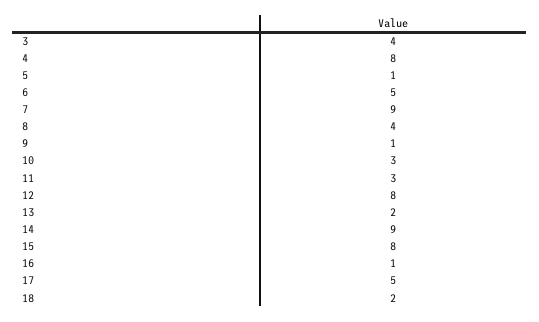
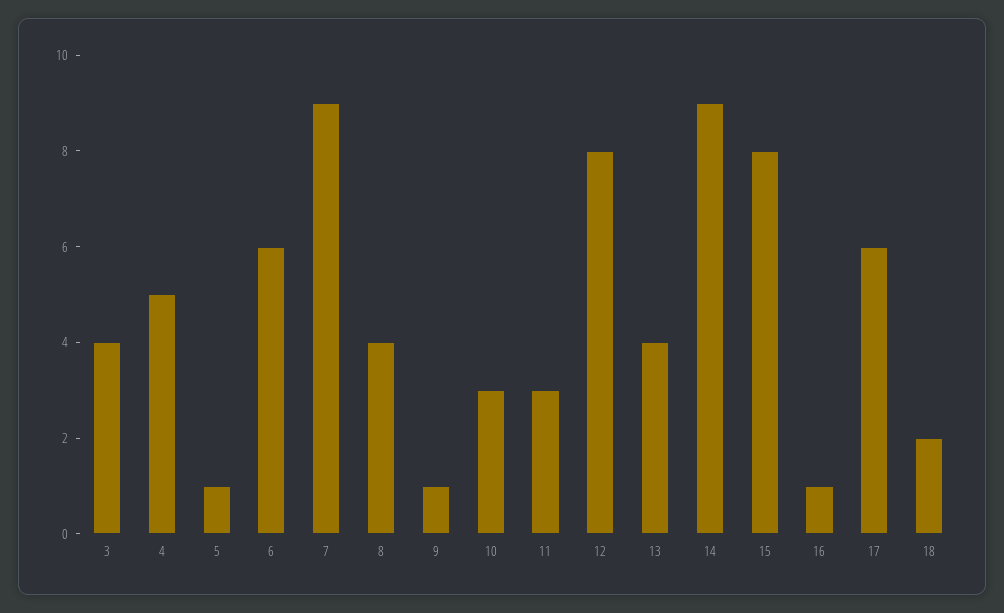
4: 8 -> 5
6: 5 -> 6
13: 2 -> 4
17: 5 -> 6

